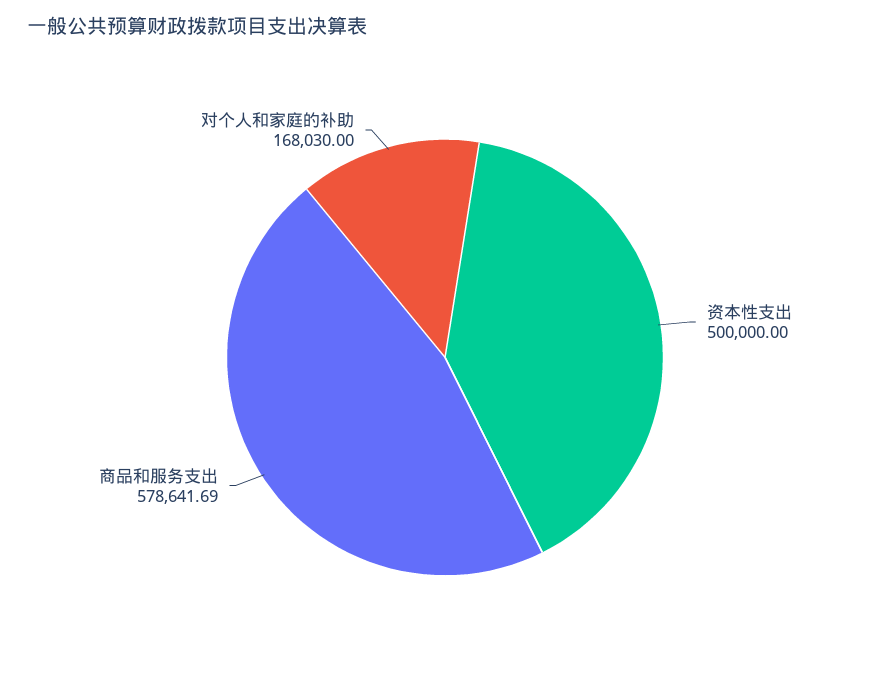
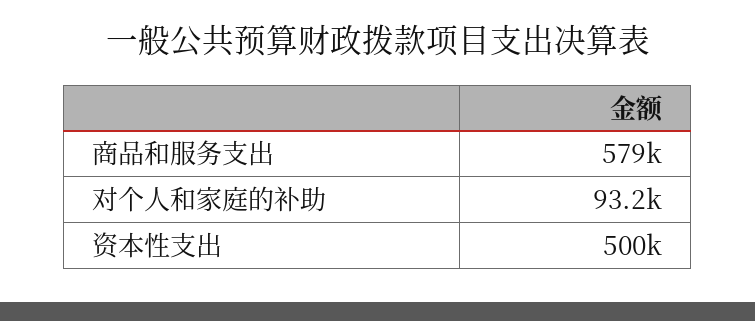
对个人和家庭的补助: 168030 -> 93200

